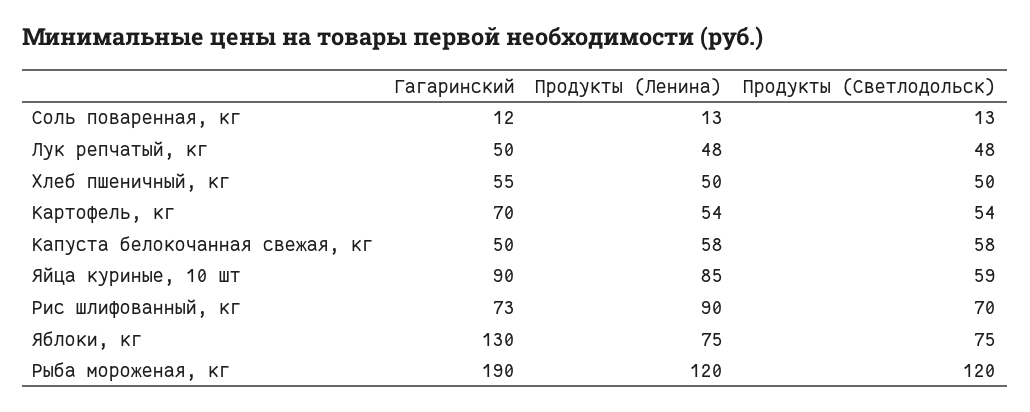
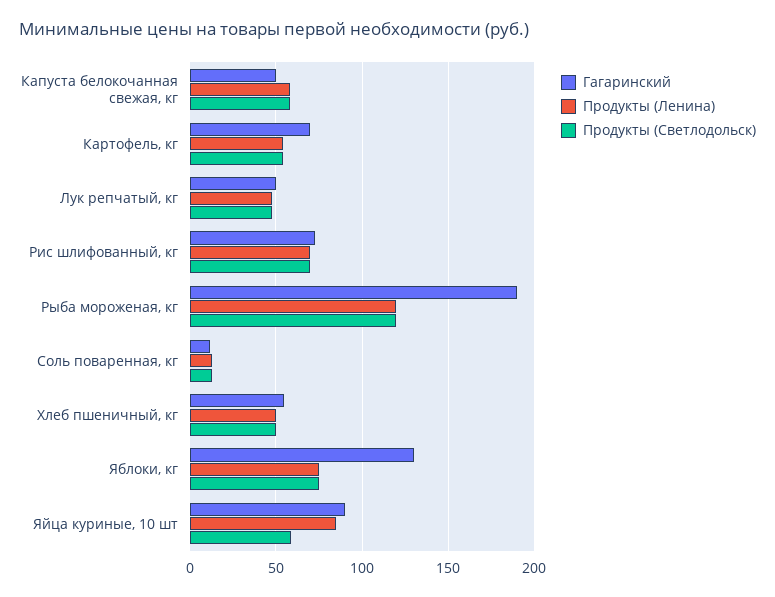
Продукты (Ленина), Рис шлифованный, кг: 90 -> 70

